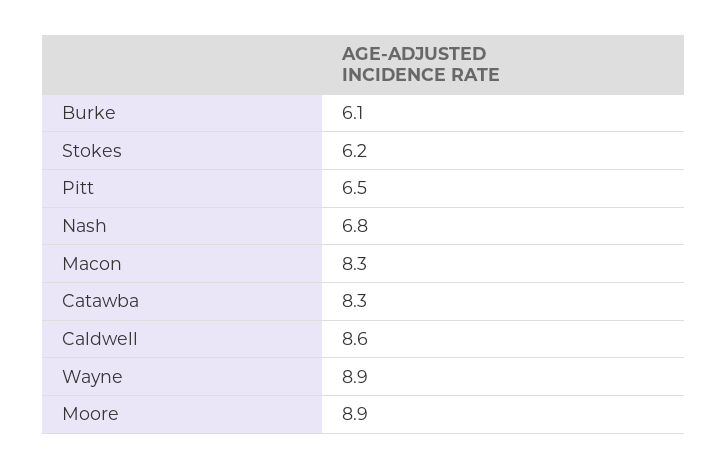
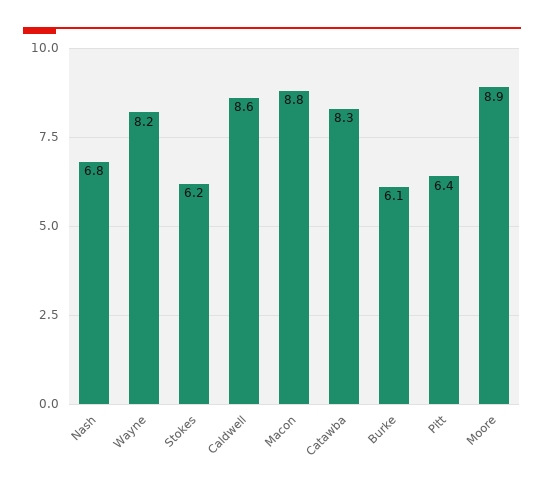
Pitt: 6.5 -> 6.4
Macon: 8.3 -> 8.8
Wayne: 8.9 -> 8.2

